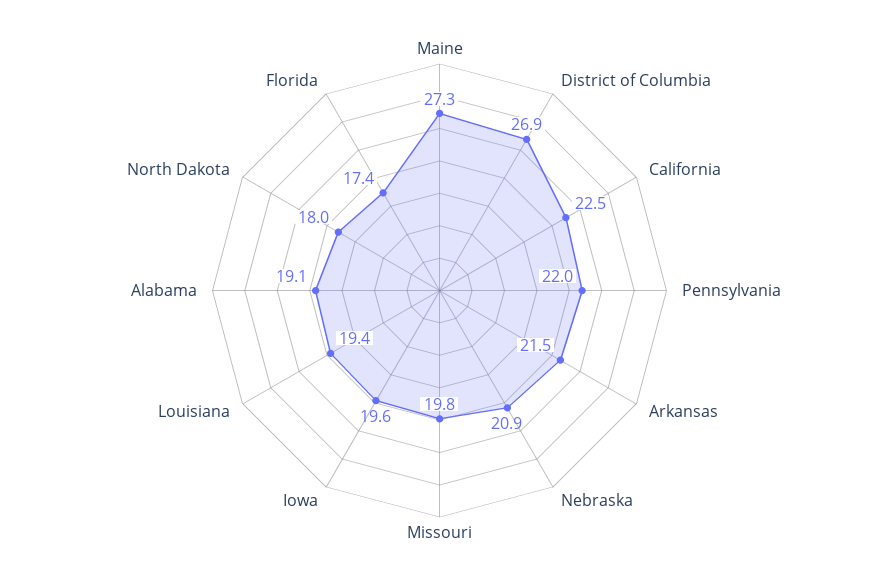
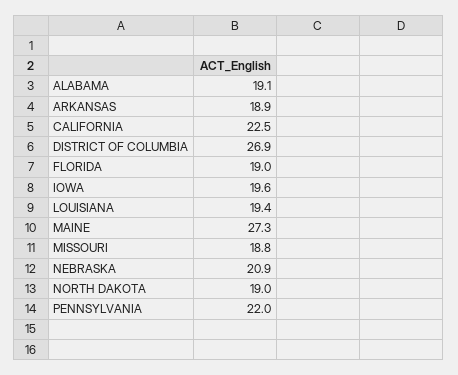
Arkansas: 21.5 -> 18.9
Missouri: 19.8 -> 18.8
North Dakota: 18 -> 19
Florida: 17.4 -> 19

